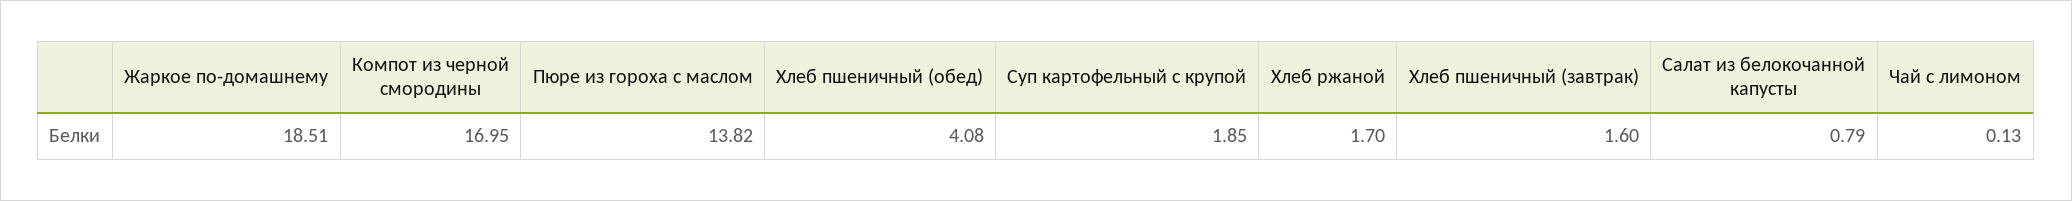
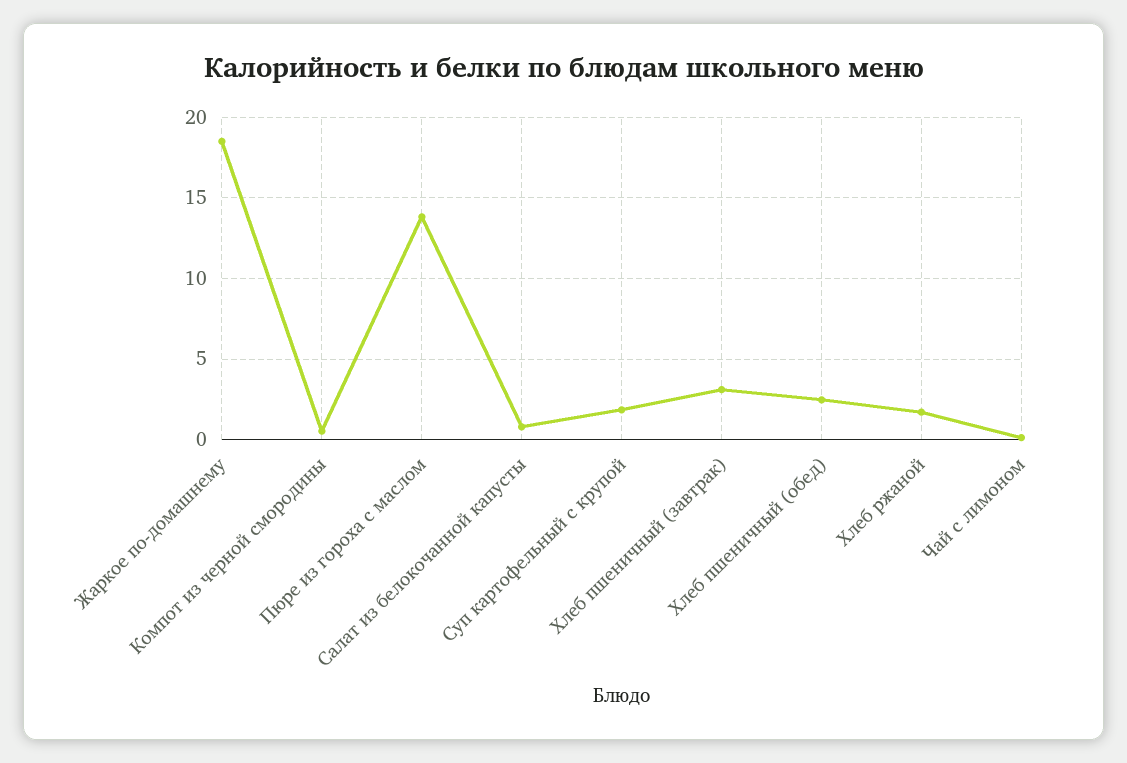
Компот из черной смородины: 16.95 -> 0.5
Хлеб пшеничный (обед): 4.08 -> 2.5
Хлеб пшеничный (завтрак): 1.6 -> 3

